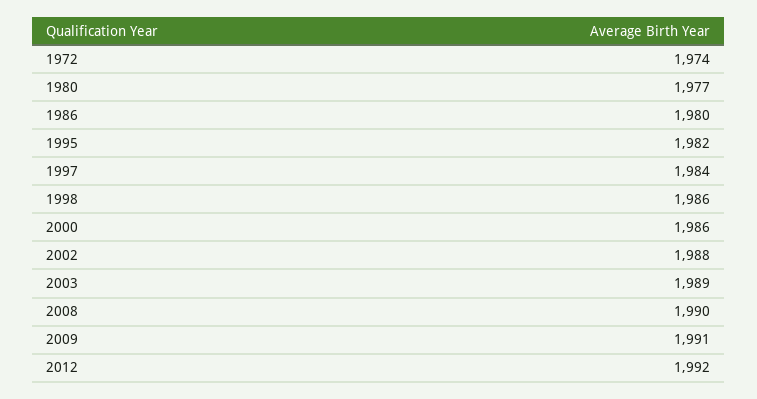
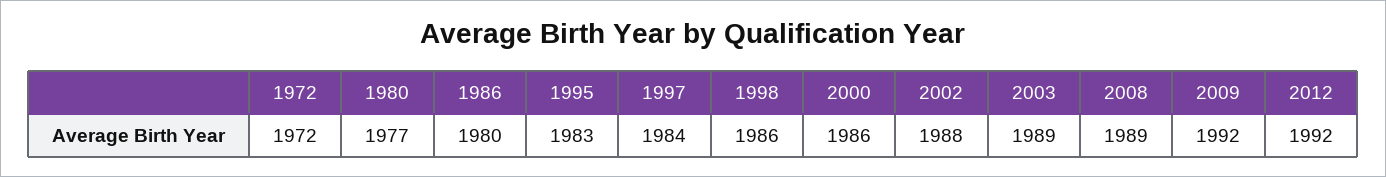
1972: 1974 -> 1972
1995: 1982 -> 1983
2008: 1990 -> 1989
2009: 1991 -> 1992

